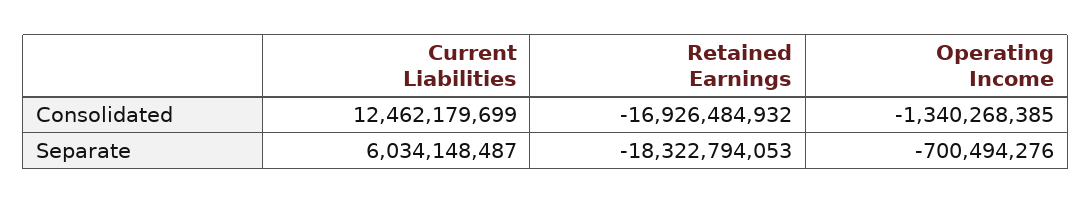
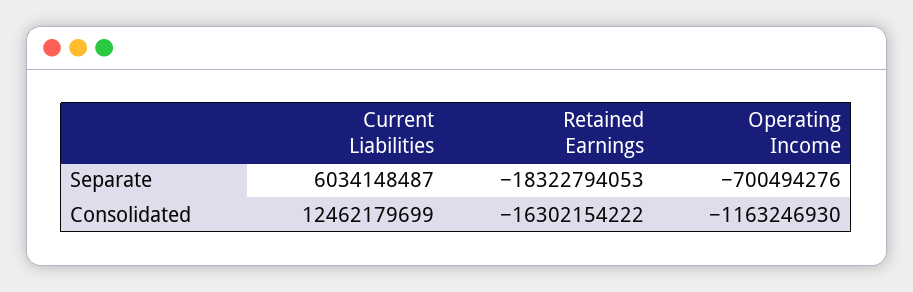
Retained Earnings, Consolidated: -16926484932 -> -16302154222
Operating Income, Consolidated: -1340268385 -> -1163246930

